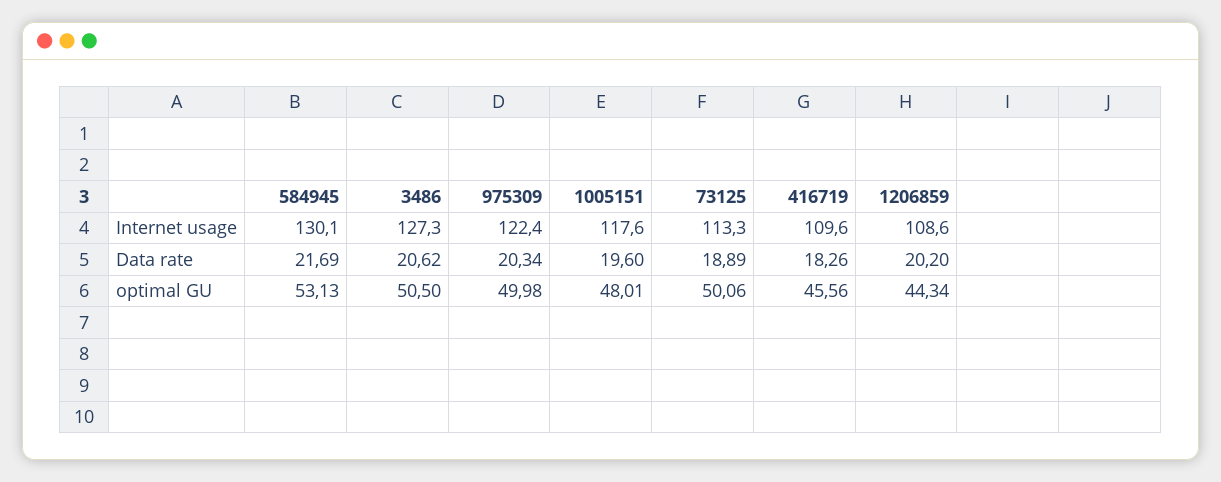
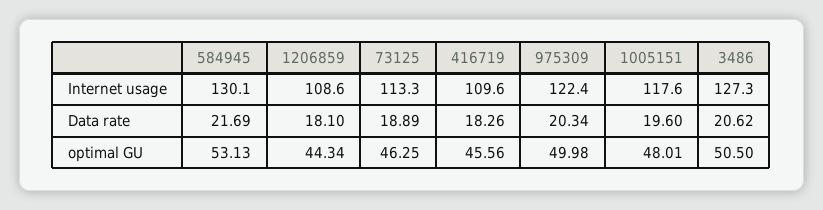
1206859, Data rate: 20.2 -> 18.1
73125, optimal GU: 50.06 -> 46.25

